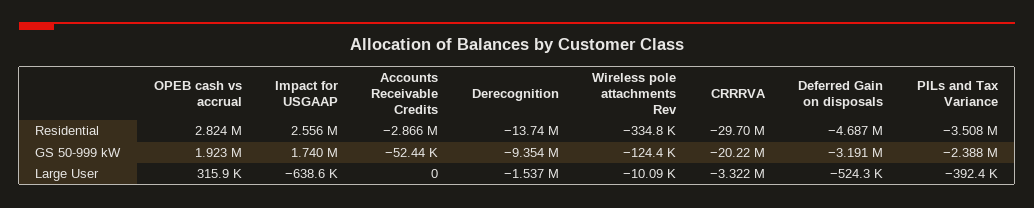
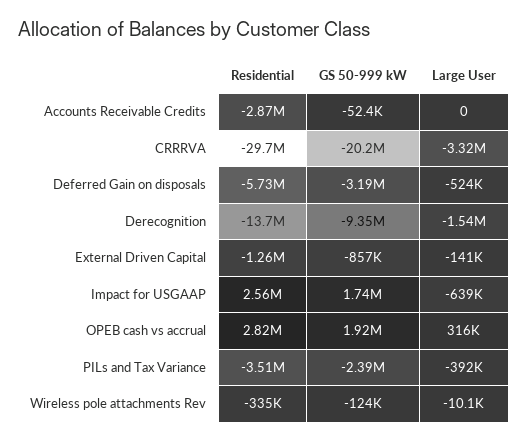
Deferred Gain on disposals, Residential: -4687000 -> -5730000
External Driven Capital, Residential: none -> -1260000
External Driven Capital, GS 50-999 kW: none -> -857000
External Driven Capital, Large User: none -> -141000

